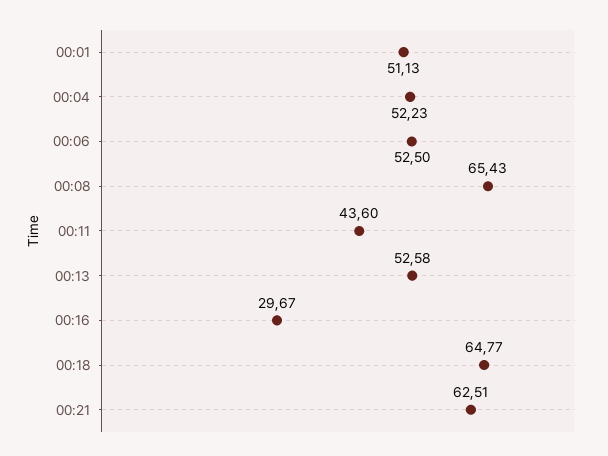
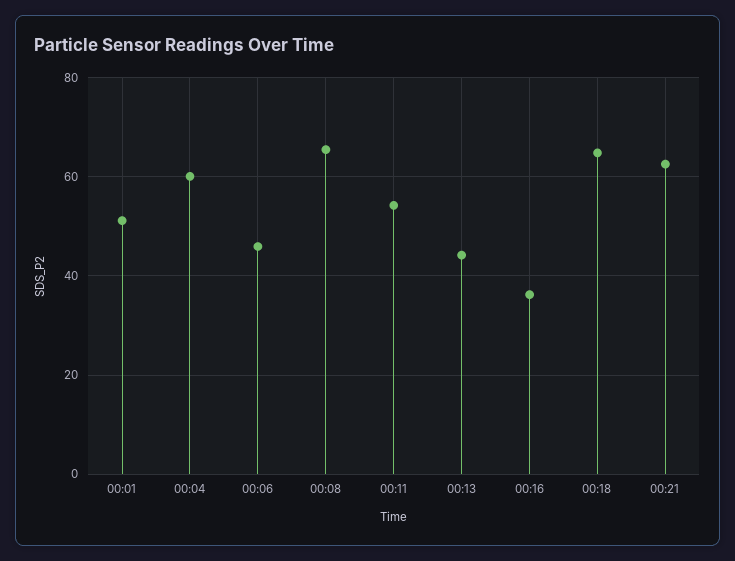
00:04: 52.23 -> 60
00:06: 52.5 -> 46
00:11: 43.6 -> 54
00:13: 52.58 -> 44
00:16: 29.67 -> 36

